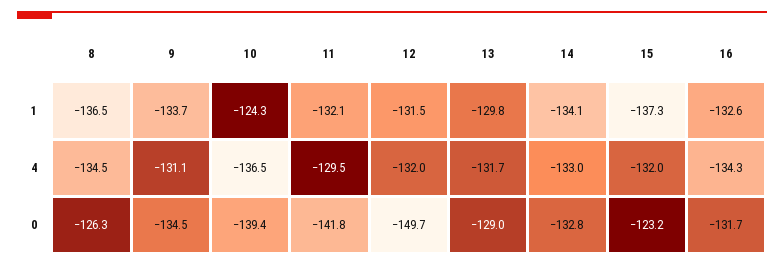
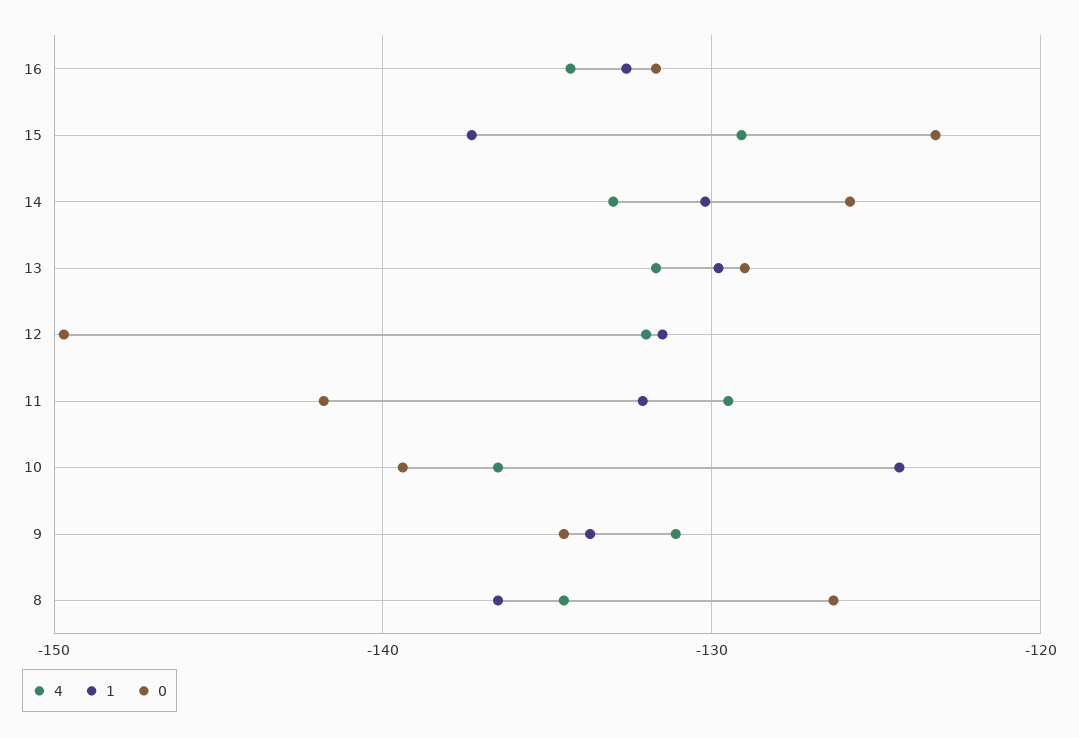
1, 14: -134.1 -> -130
4, 15: -132 -> -129
0, 14: -132.8 -> -126

